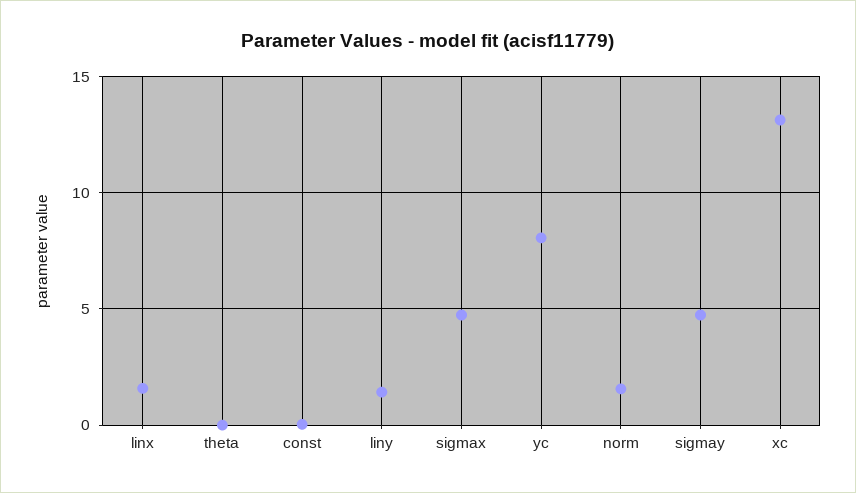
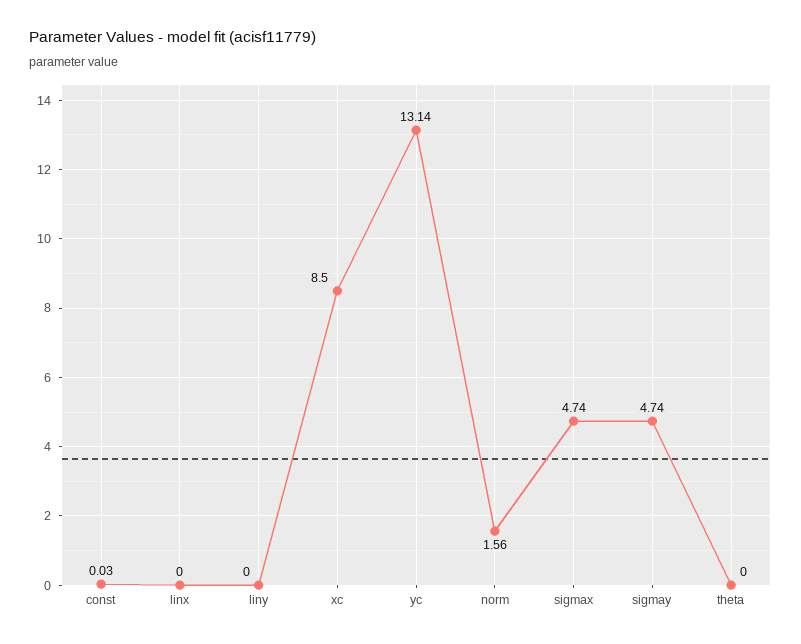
linx: 1.5 -> 0
liny: 1.5 -> 0
yc: 8 -> 13.14
xc: 13 -> 8.5

